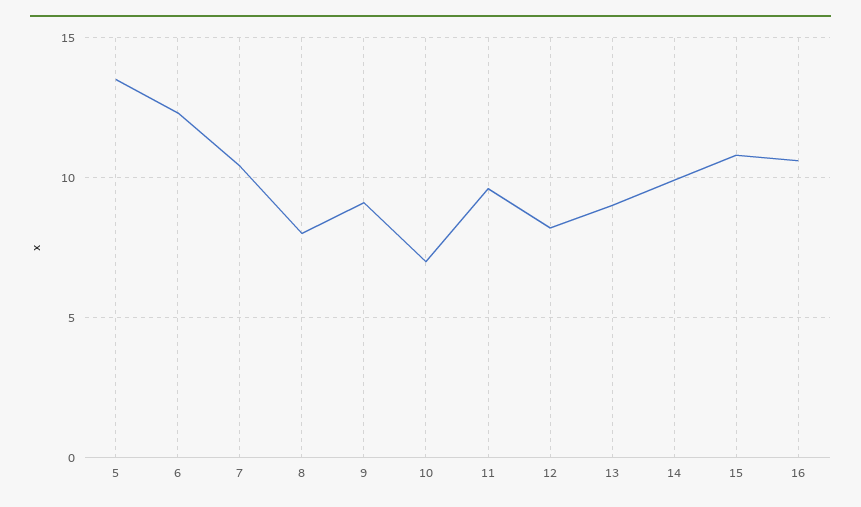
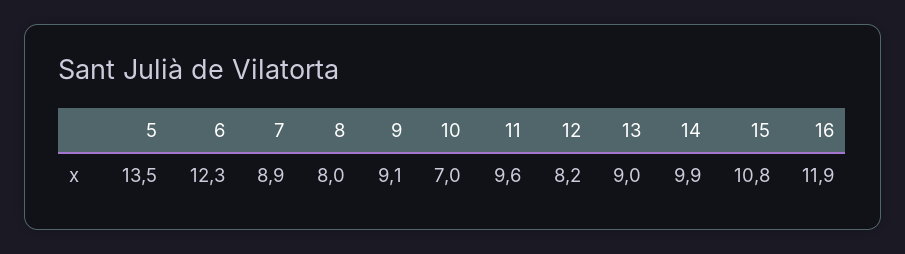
7: 10.5 -> 8.9
16: 10.5 -> 11.9

